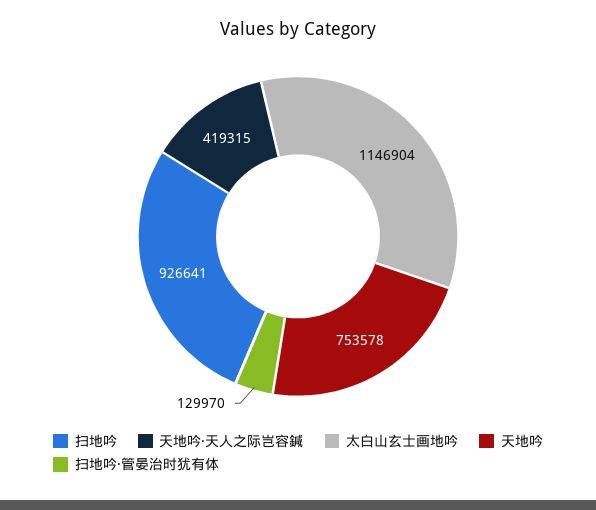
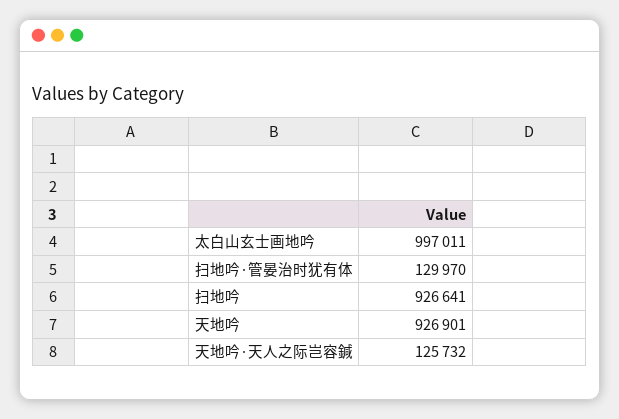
天地吟·天人之际岂容鍼: 419315 -> 125732
太白山玄士画地吟: 1146904 -> 997011
天地吟: 753578 -> 926901

